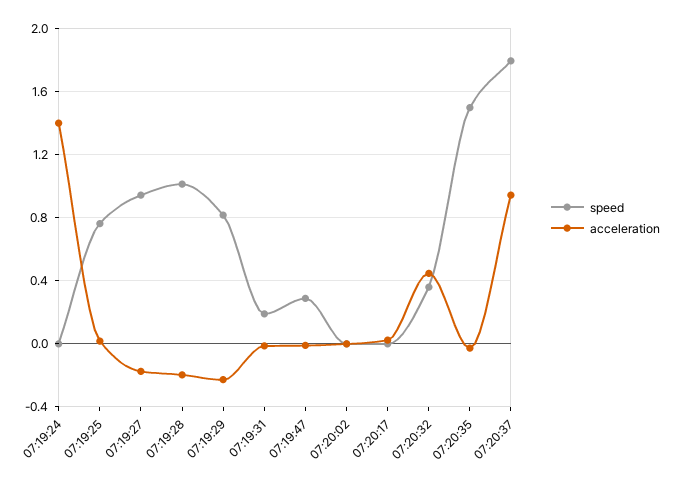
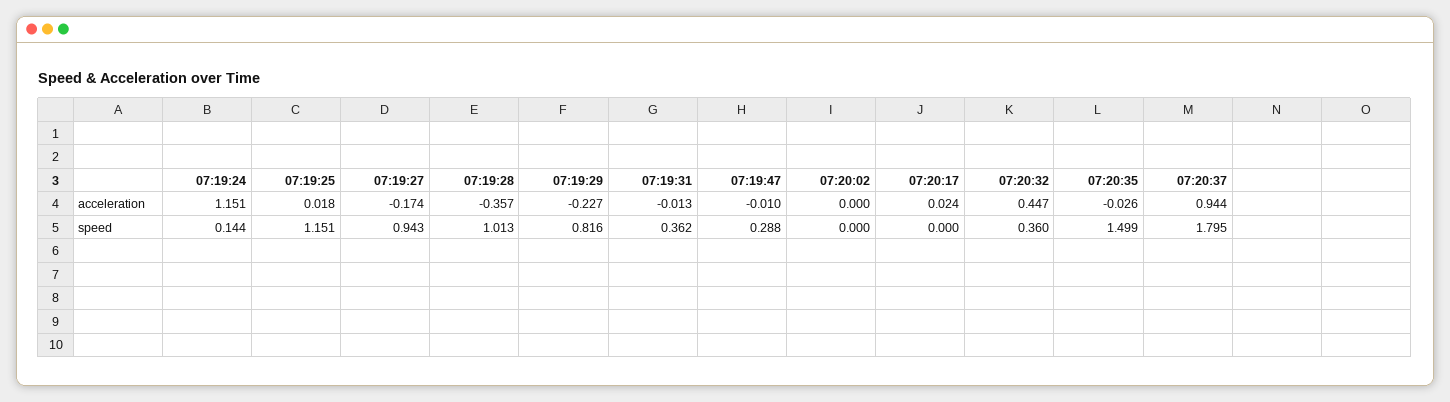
speed, 07:19:24: 0 -> 0.144
acceleration, 07:19:24: 1.4 -> 1.151
speed, 07:19:25: 0.75 -> 1.151
acceleration, 07:19:28: -0.2 -> -0.357
speed, 07:19:31: 0.2 -> 0.362

